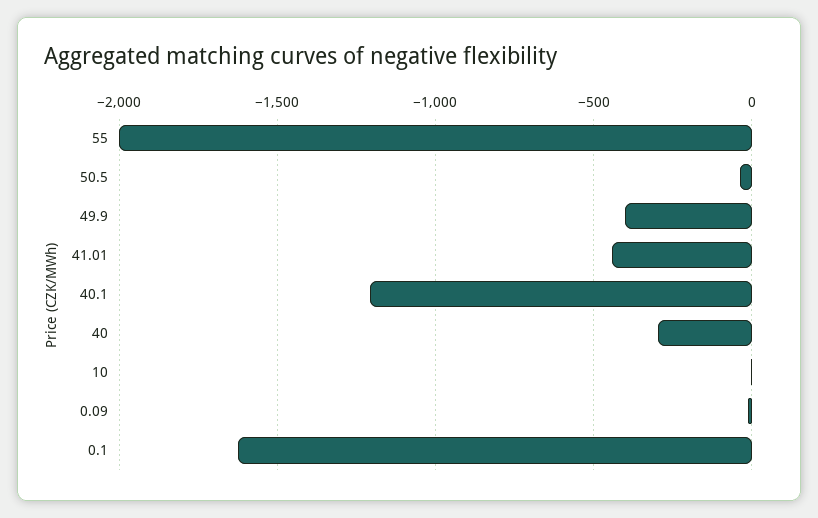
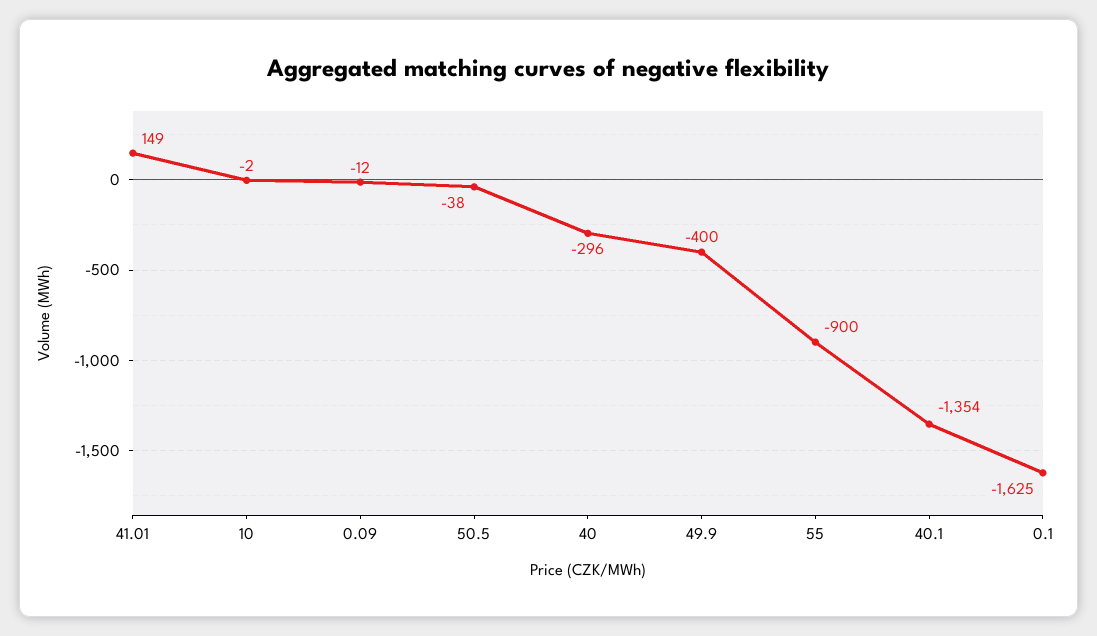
55: -2000 -> -900
41.01: -450 -> 149
40.1: -1200 -> -1354

